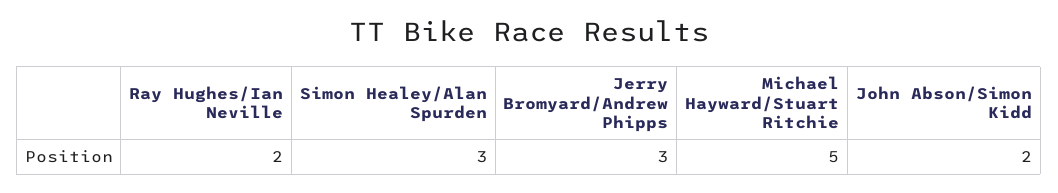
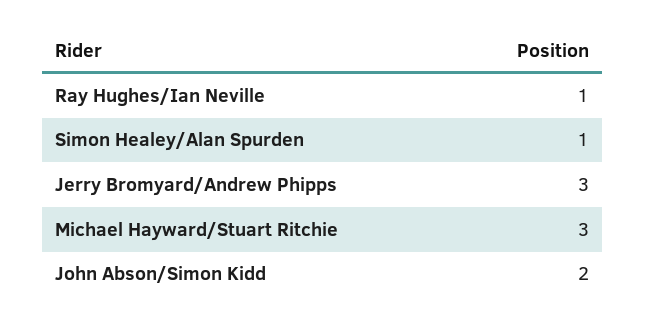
Ray Hughes/Ian Neville: 2 -> 1
Simon Healey/Alan Spurden: 3 -> 1
Michael Hayward/Stuart Ritchie: 5 -> 3

